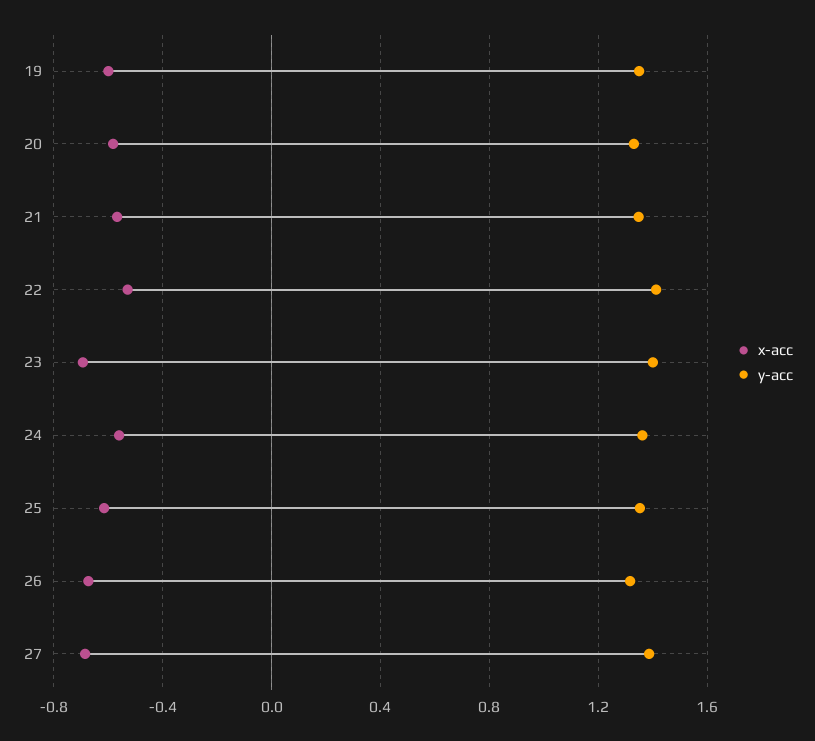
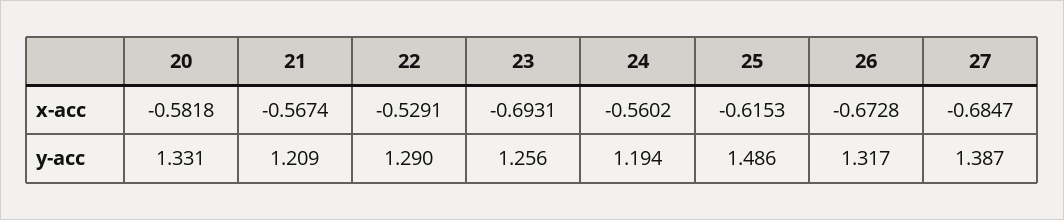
x-acc, 19: -0.6 -> none
y-acc, 19: 1.35 -> none
y-acc, 21: 1.35 -> 1.209
y-acc, 22: 1.4 -> 1.29
y-acc, 23: 1.4 -> 1.256
y-acc, 24: 1.35 -> 1.194
y-acc, 25: 1.35 -> 1.486

